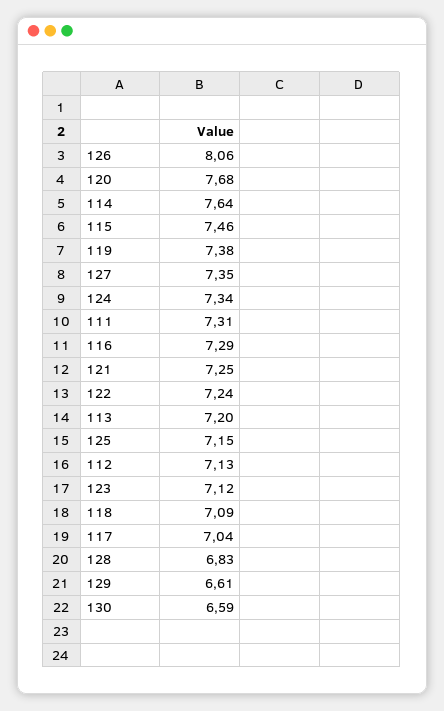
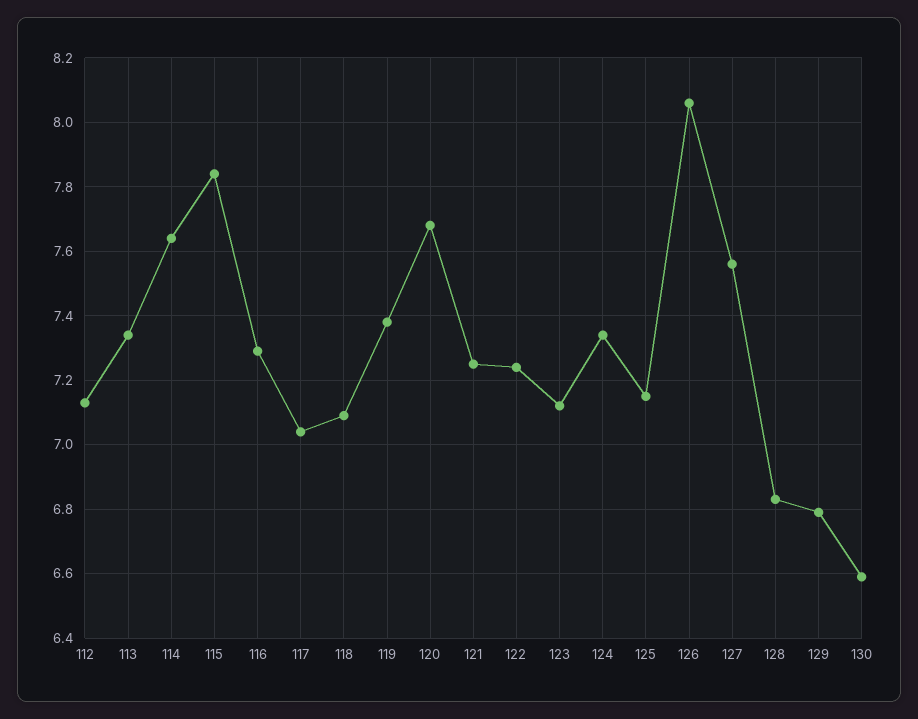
115: 7.46 -> 7.85
127: 7.35 -> 7.55
111: 7.31 -> none
113: 7.2 -> 7.35
129: 6.61 -> 6.8

